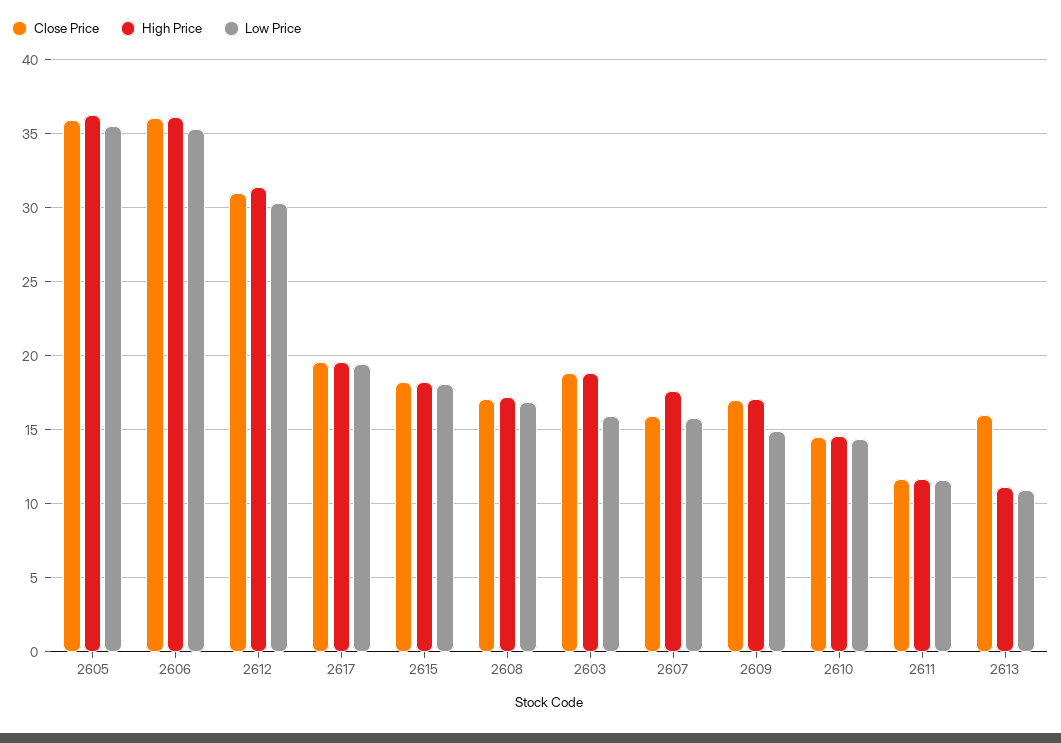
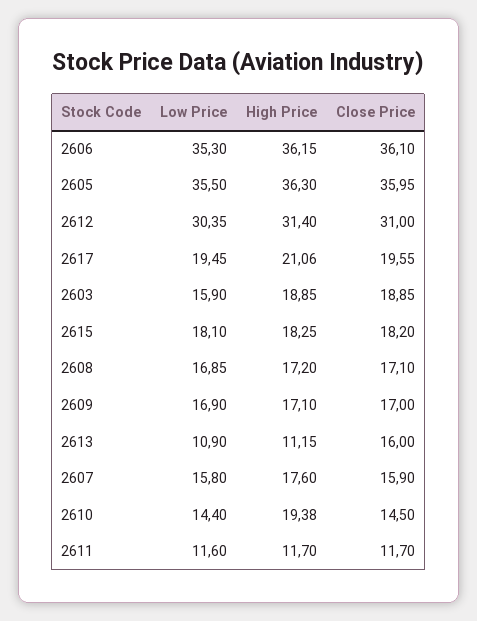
High Price, 2617: 19.5 -> 21.06
Low Price, 2609: 15 -> 16.9
High Price, 2610: 14.5 -> 19.38

